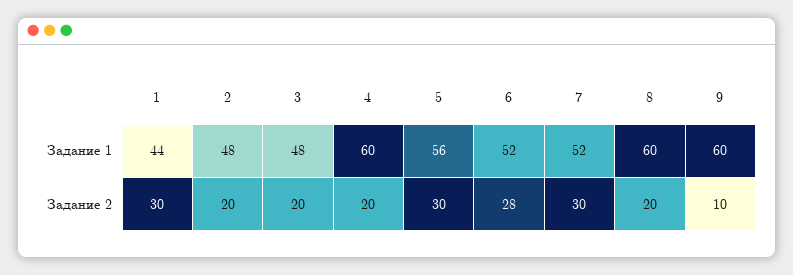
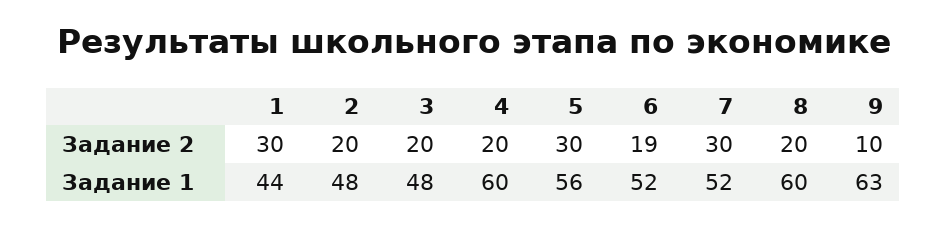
9, Задание 1: 60 -> 63
6, Задание 2: 28 -> 19

